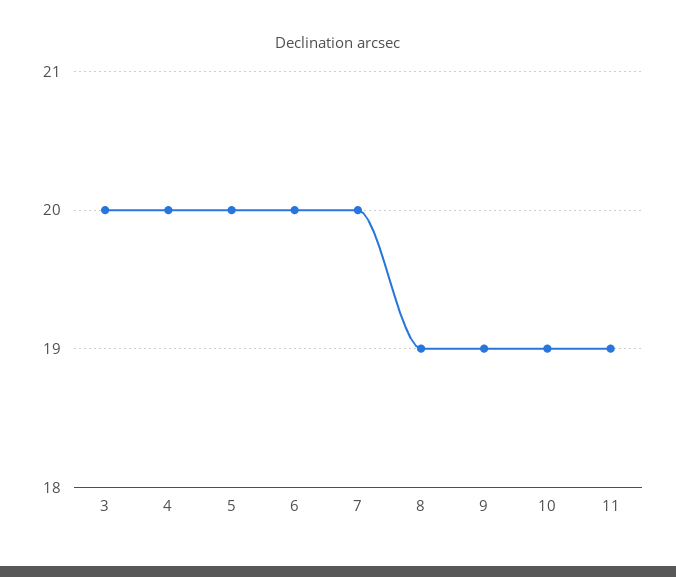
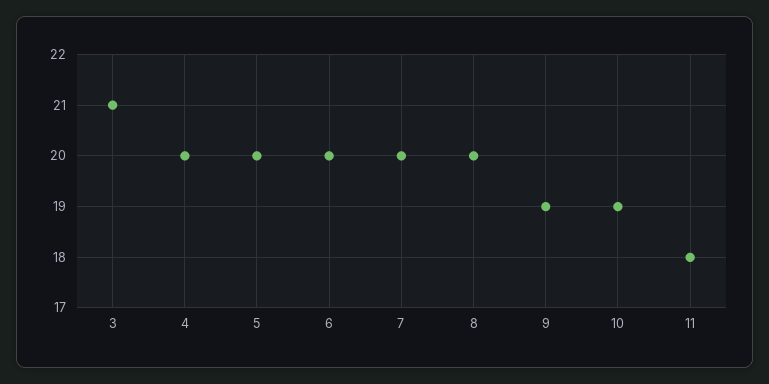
3: 20 -> 21
8: 19 -> 20
11: 19 -> 18

